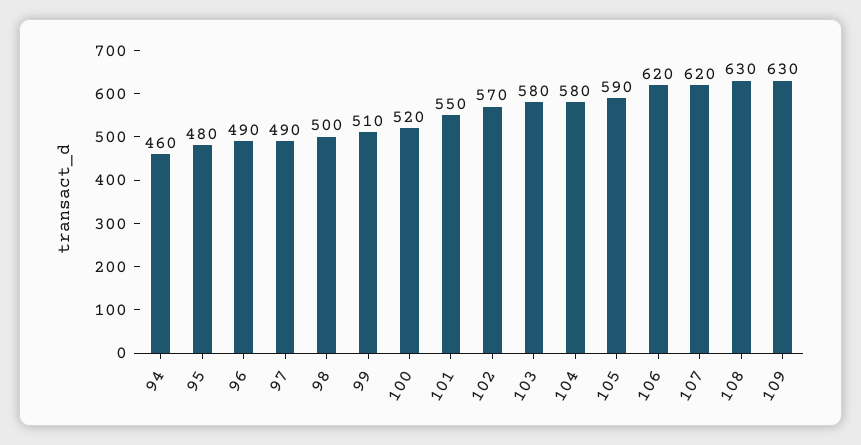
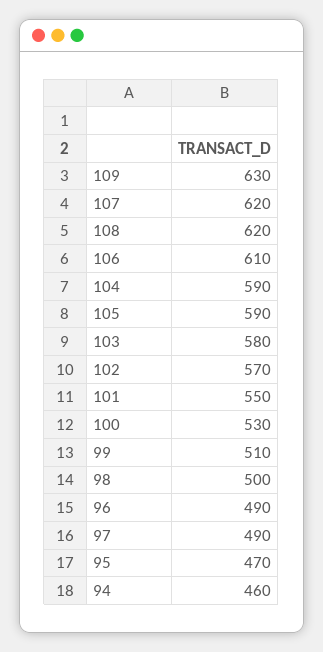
95: 480 -> 470
100: 520 -> 530
104: 580 -> 590
106: 620 -> 610
108: 630 -> 620

